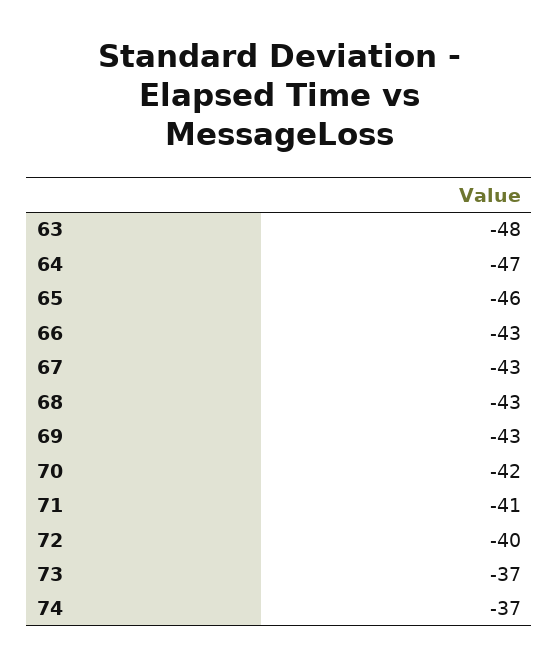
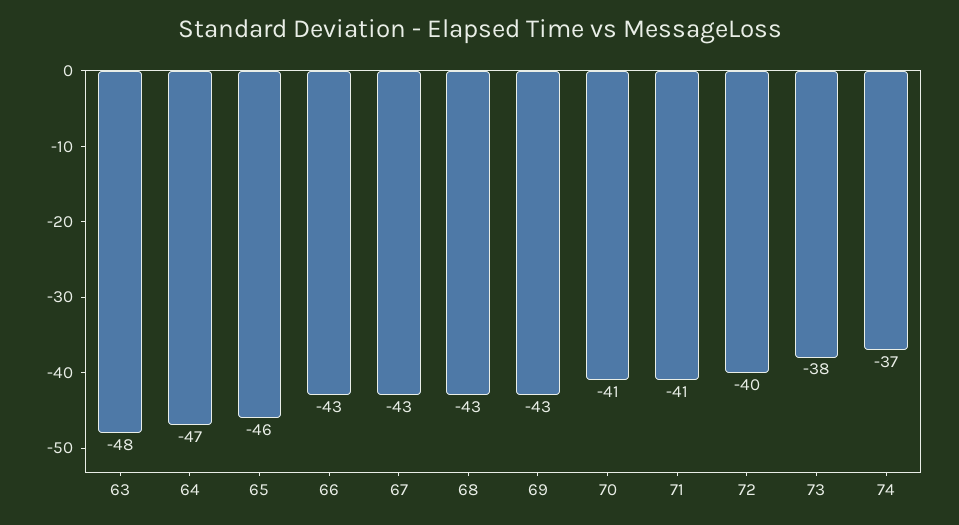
70: -42 -> -41
73: -37 -> -38

